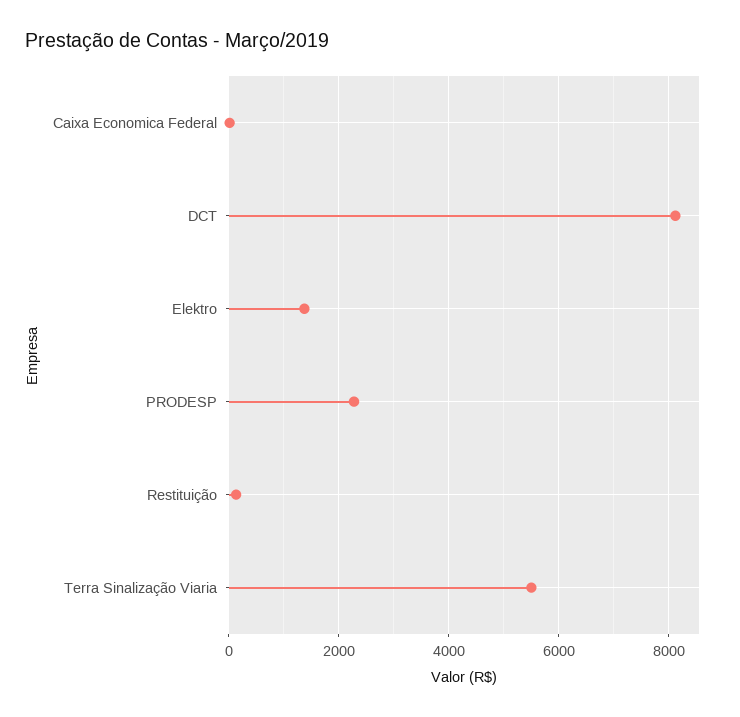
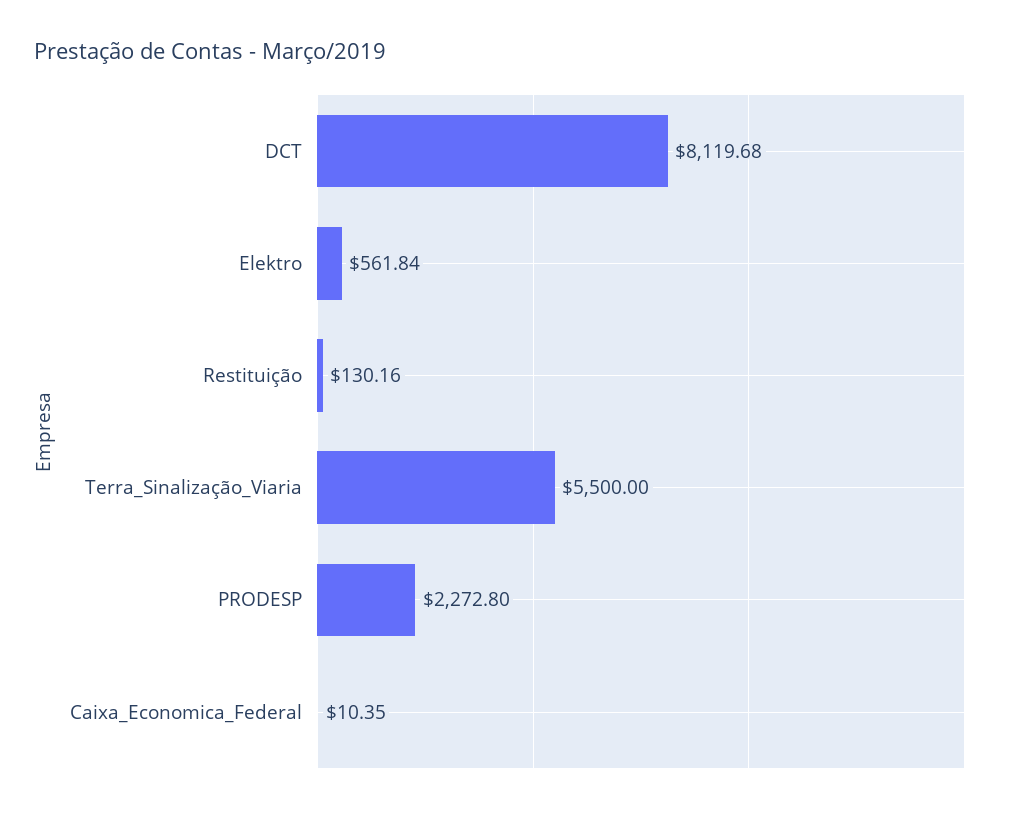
Elektro: 1400 -> 561.84

